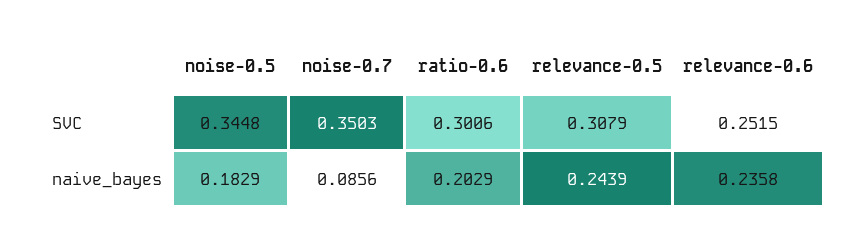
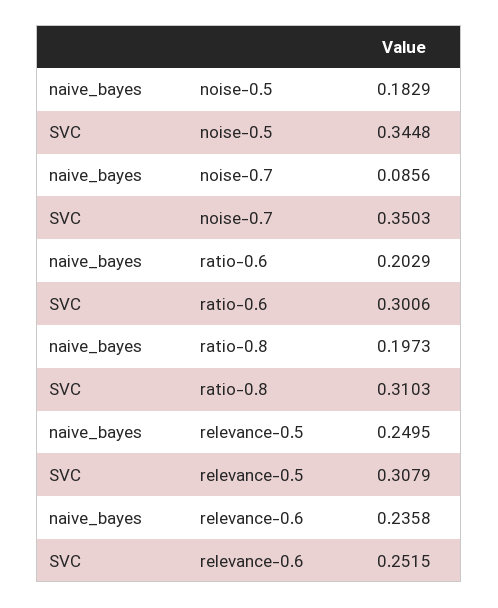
relevance-0.5, naive_bayes: 0.2439 -> 0.2495
ratio-0.8, naive_bayes: none -> 0.1973
ratio-0.8, SVC: none -> 0.3103

